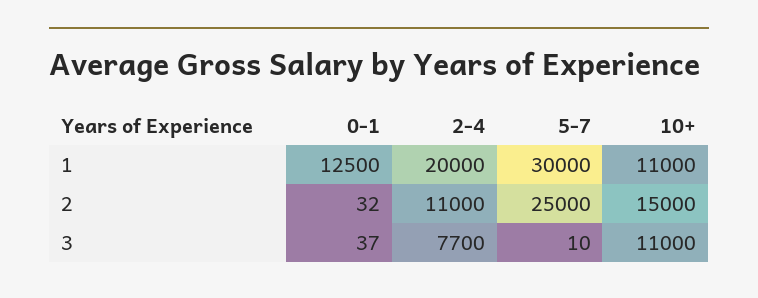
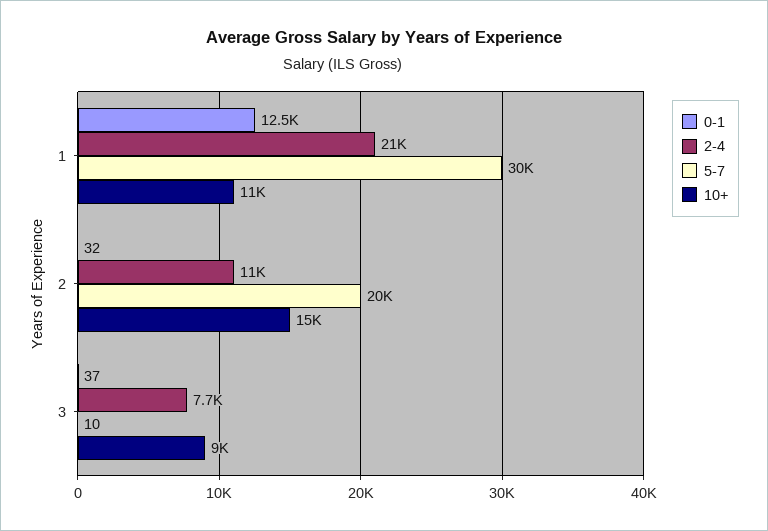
2-4, 1: 20000 -> 21000
5-7, 2: 25000 -> 20000
10+, 3: 11000 -> 9000

